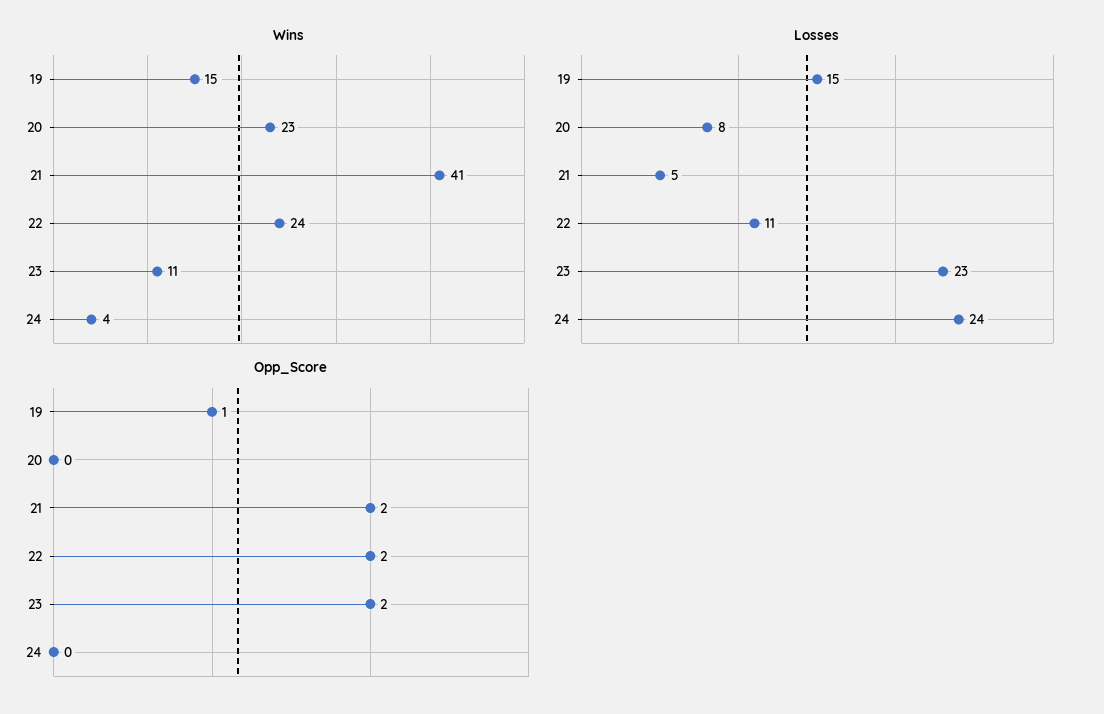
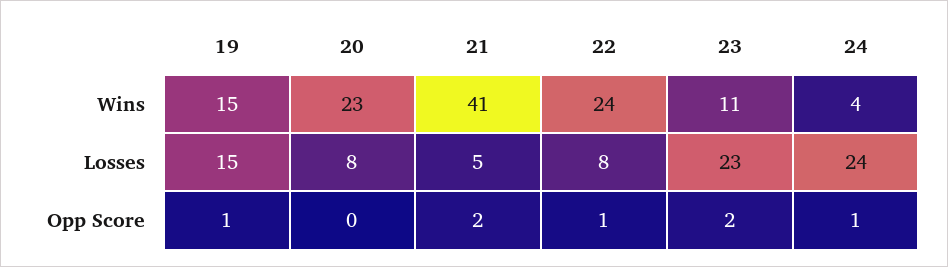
Losses, 22: 11 -> 8
Opp_Score, 22: 2 -> 1
Opp_Score, 24: 0 -> 1

